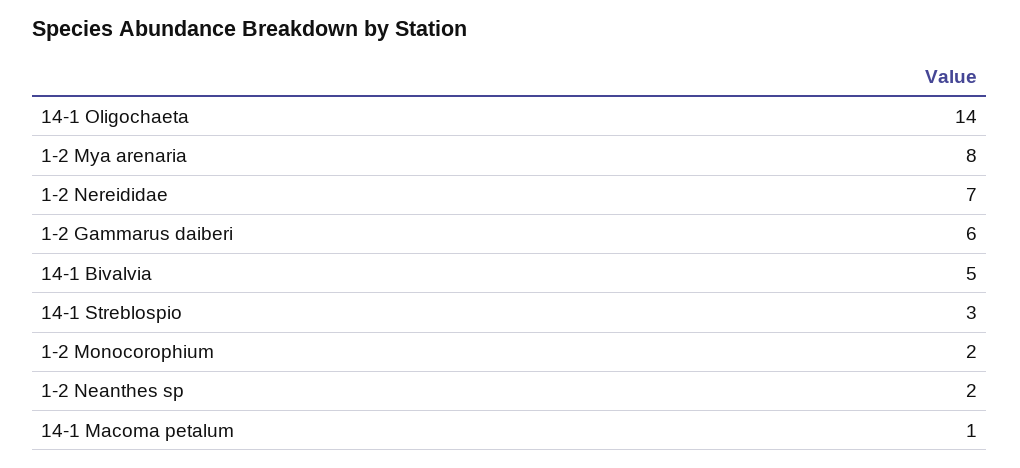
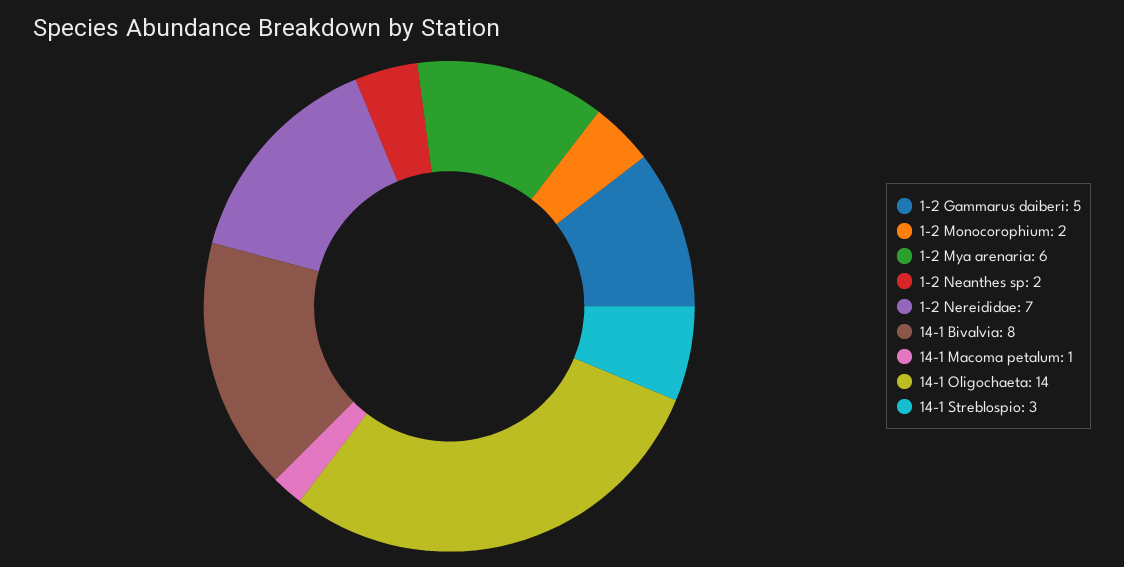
1-2 Mya arenaria: 8 -> 6
1-2 Gammarus daiberi: 6 -> 5
14-1 Bivalvia: 5 -> 8

